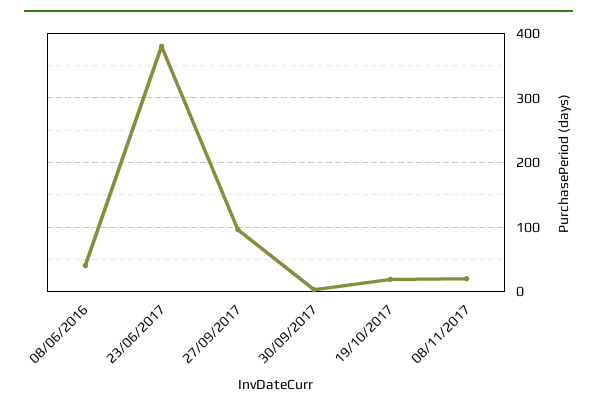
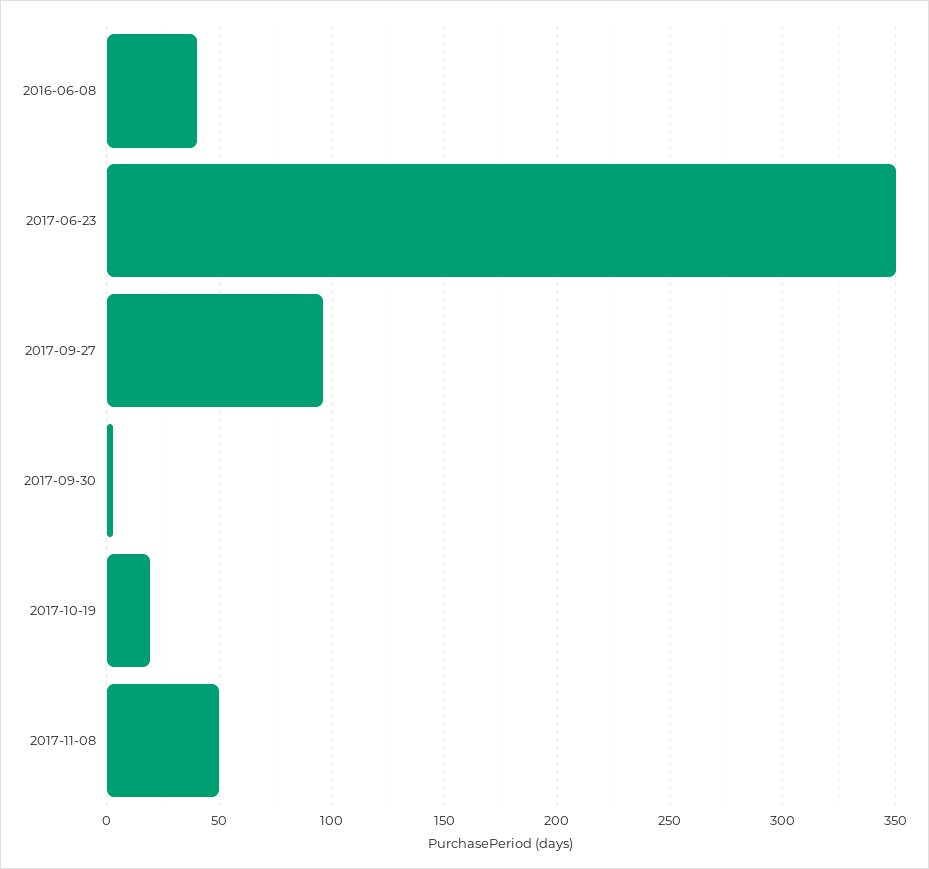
23/06/2017: 380 -> 350
08/11/2017: 20 -> 50

